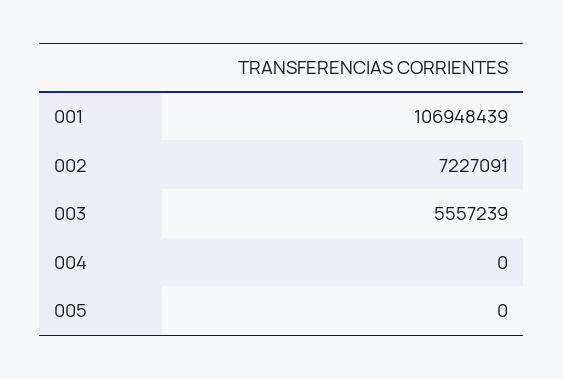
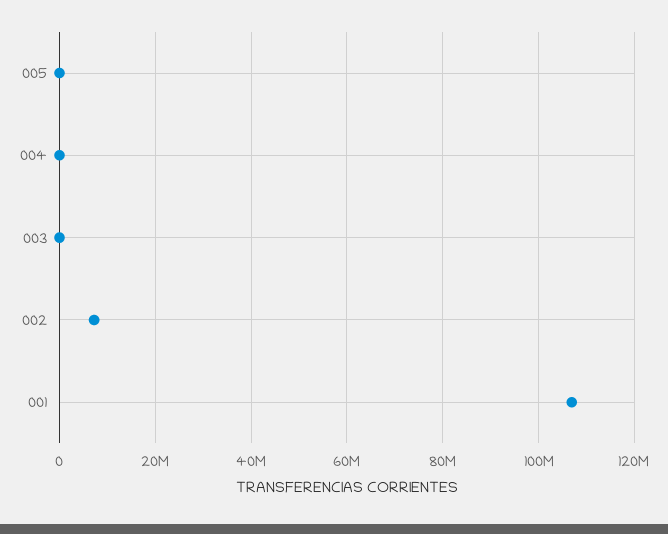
003: 5557239 -> 0

